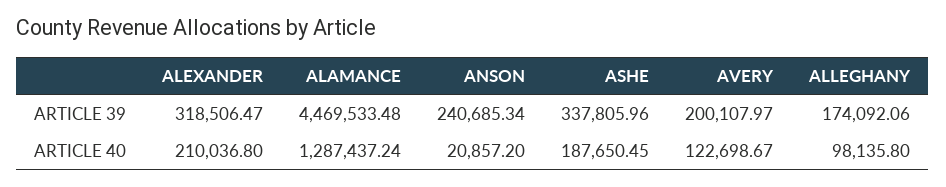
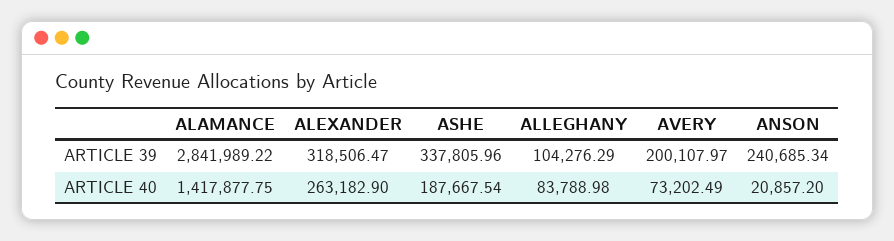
ALAMANCE, ARTICLE 39: 4469533.48 -> 2841989.22
ALLEGHANY, ARTICLE 39: 174092.06 -> 104276.29
ALEXANDER, ARTICLE 40: 210036.8 -> 263182.9
ALAMANCE, ARTICLE 40: 1287437.24 -> 1417877.75
ASHE, ARTICLE 40: 187650.45 -> 187667.54
AVERY, ARTICLE 40: 122698.67 -> 73202.49
ALLEGHANY, ARTICLE 40: 98135.8 -> 83788.98

